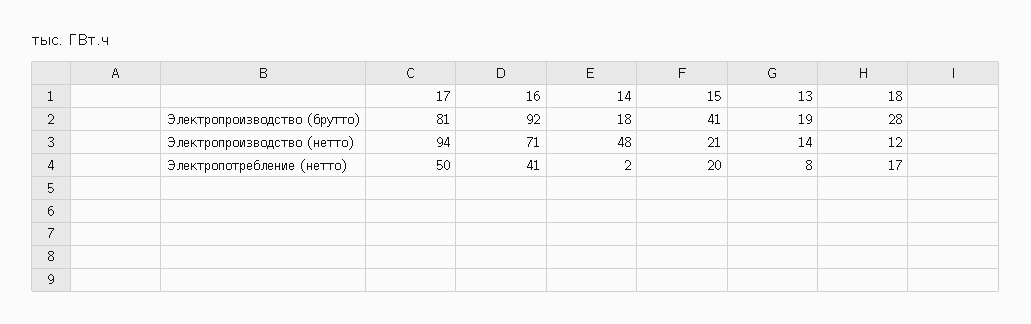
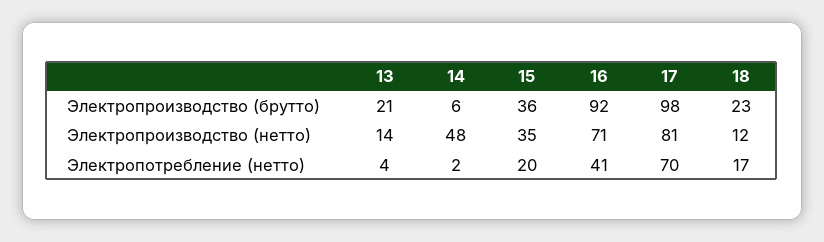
17, Электропроизводство (брутто): 81 -> 98
14, Электропроизводство (брутто): 18 -> 6
15, Электропроизводство (брутто): 41 -> 36
13, Электропроизводство (брутто): 19 -> 21
18, Электропроизводство (брутто): 28 -> 23
17, Электропроизводство (нетто): 94 -> 81
15, Электропроизводство (нетто): 21 -> 35
17, Электропотребление (нетто): 50 -> 70
13, Электропотребление (нетто): 8 -> 4

